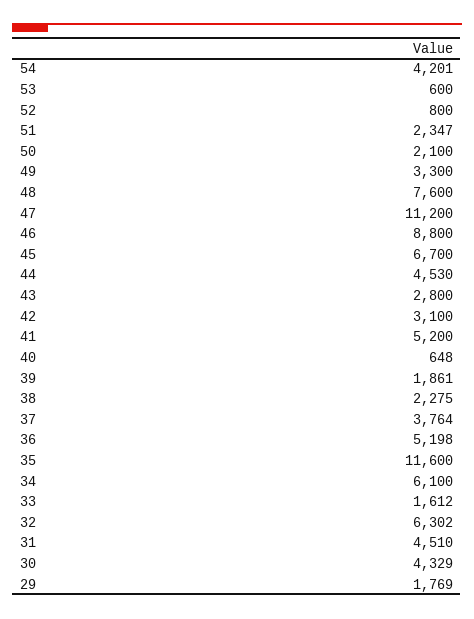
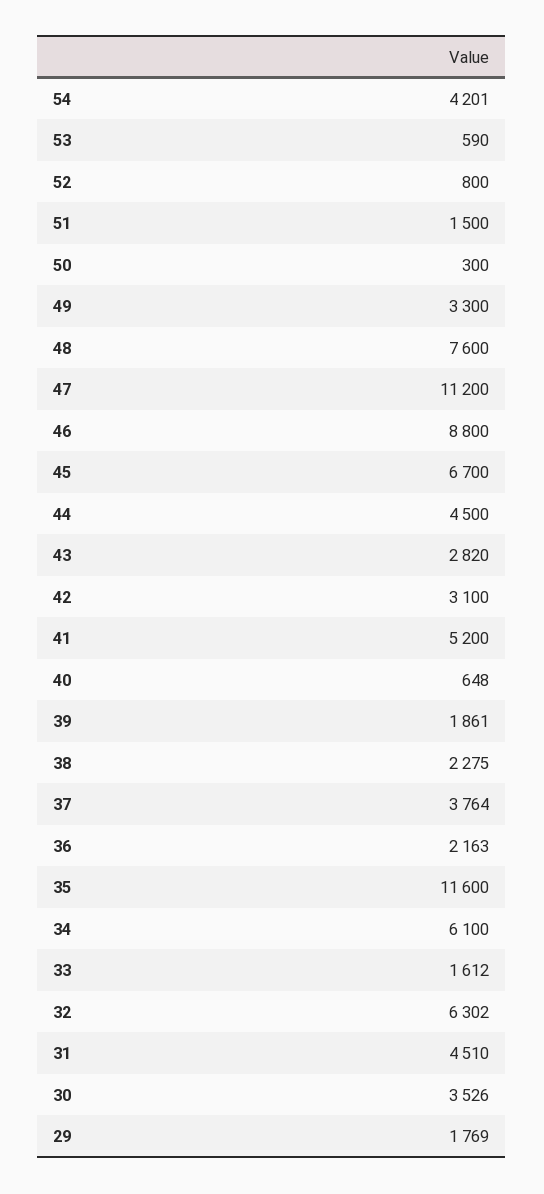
53: 600 -> 590
51: 2347 -> 1500
50: 2100 -> 300
44: 4530 -> 4500
43: 2800 -> 2820
36: 5198 -> 2163
30: 4329 -> 3526

